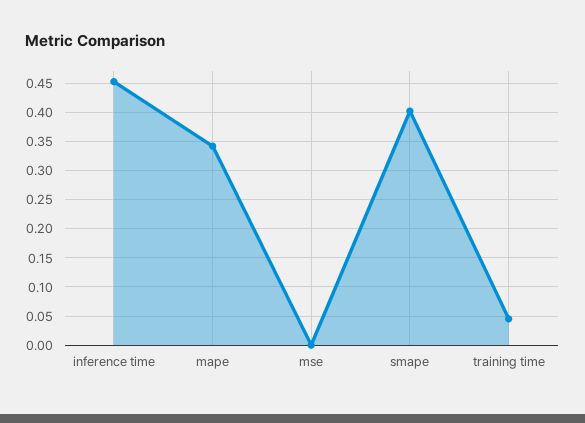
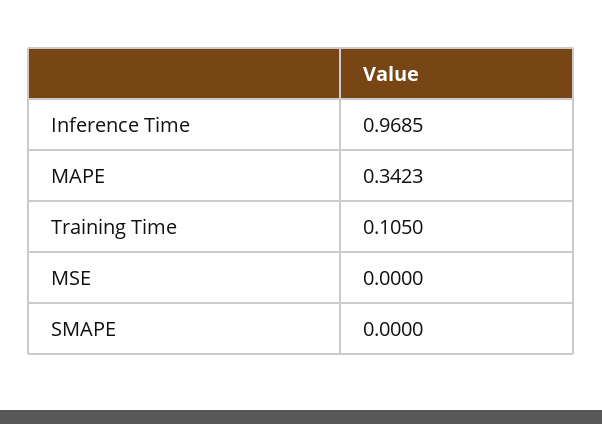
inference time: 0.45 -> 0.9685
smape: 0.4 -> 0
training time: 0.05 -> 0.105

